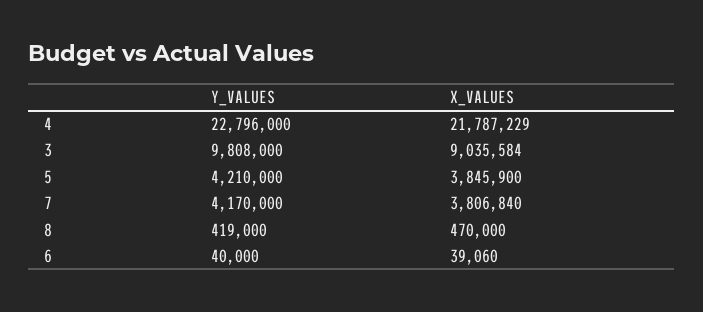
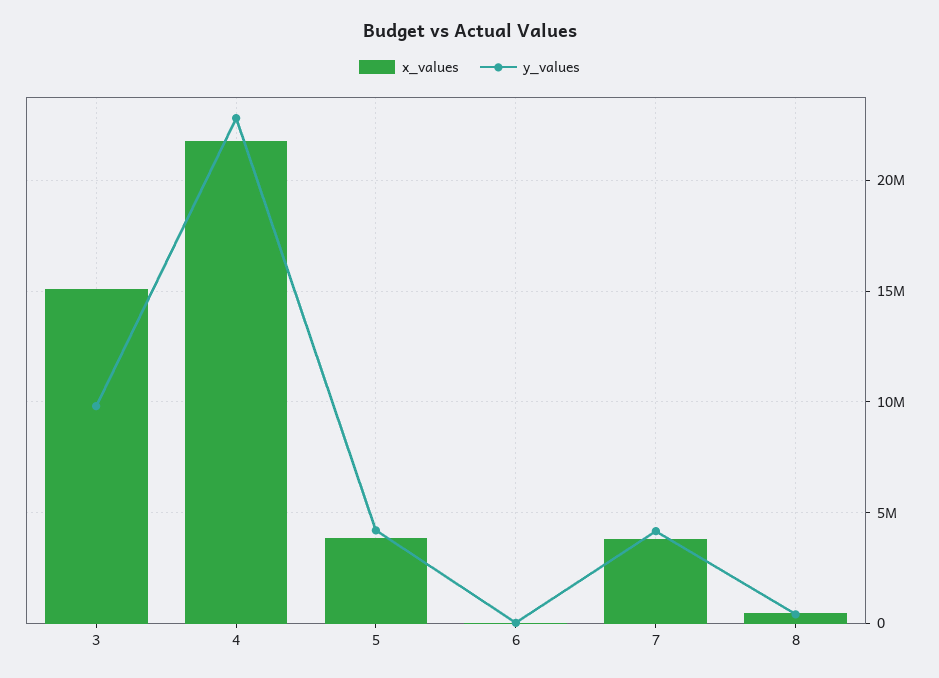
X_VALUES, 3: 9035584 -> 15000000

